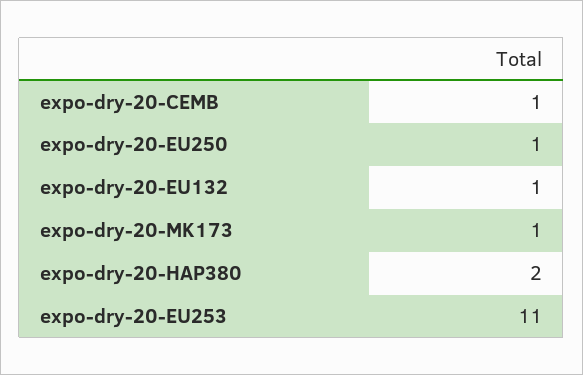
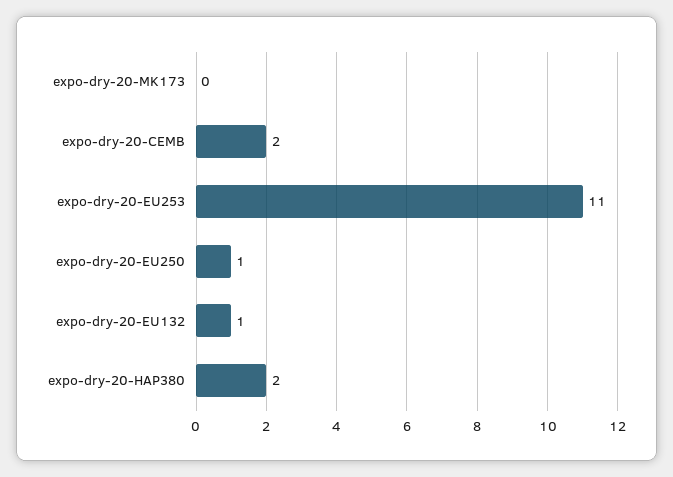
expo-dry-20-CEMB: 1 -> 2
expo-dry-20-MK173: 1 -> 0

